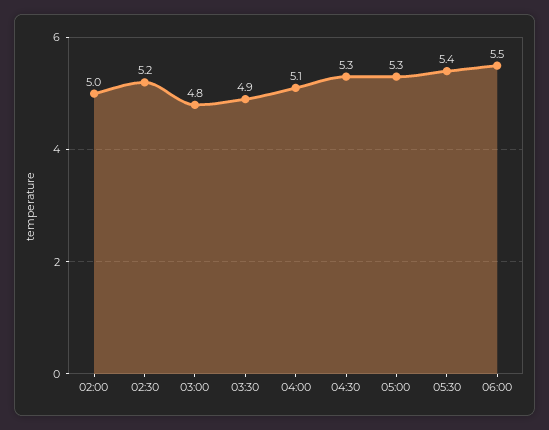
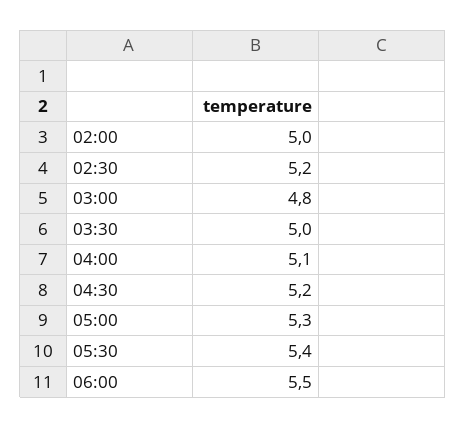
03:30: 4.9 -> 5
04:30: 5.3 -> 5.2

